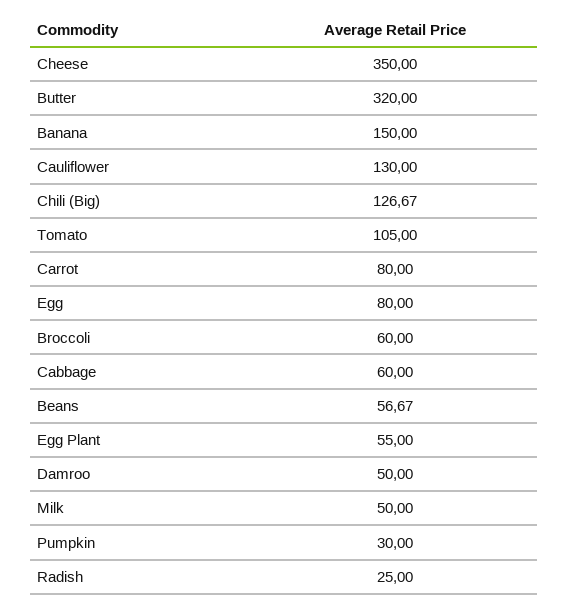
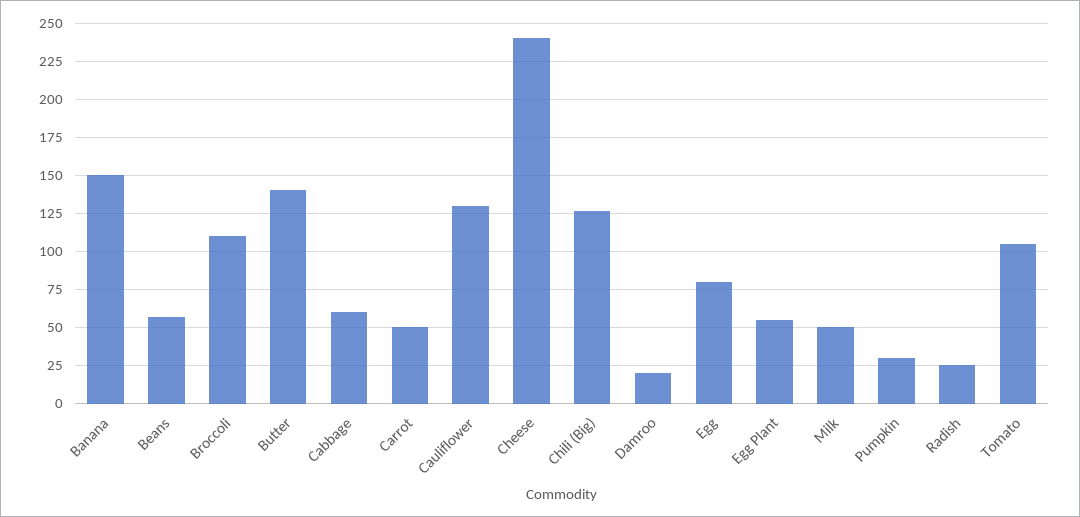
Cheese: 350 -> 240
Butter: 320 -> 140
Carrot: 80 -> 50
Broccoli: 60 -> 110
Damroo: 50 -> 20

